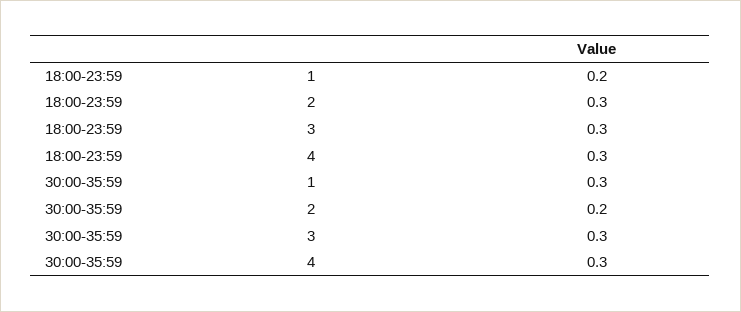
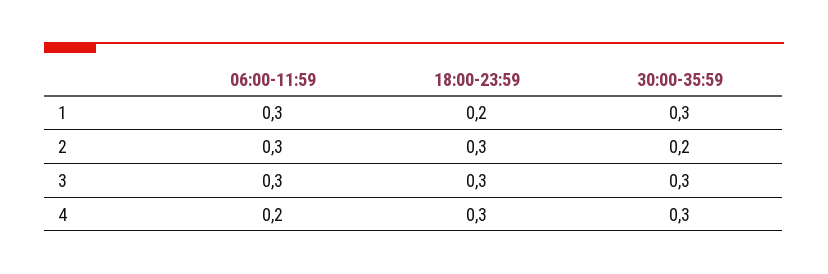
06:00-11:59, 1: none -> 0.3
06:00-11:59, 2: none -> 0.3
06:00-11:59, 3: none -> 0.3
06:00-11:59, 4: none -> 0.2

